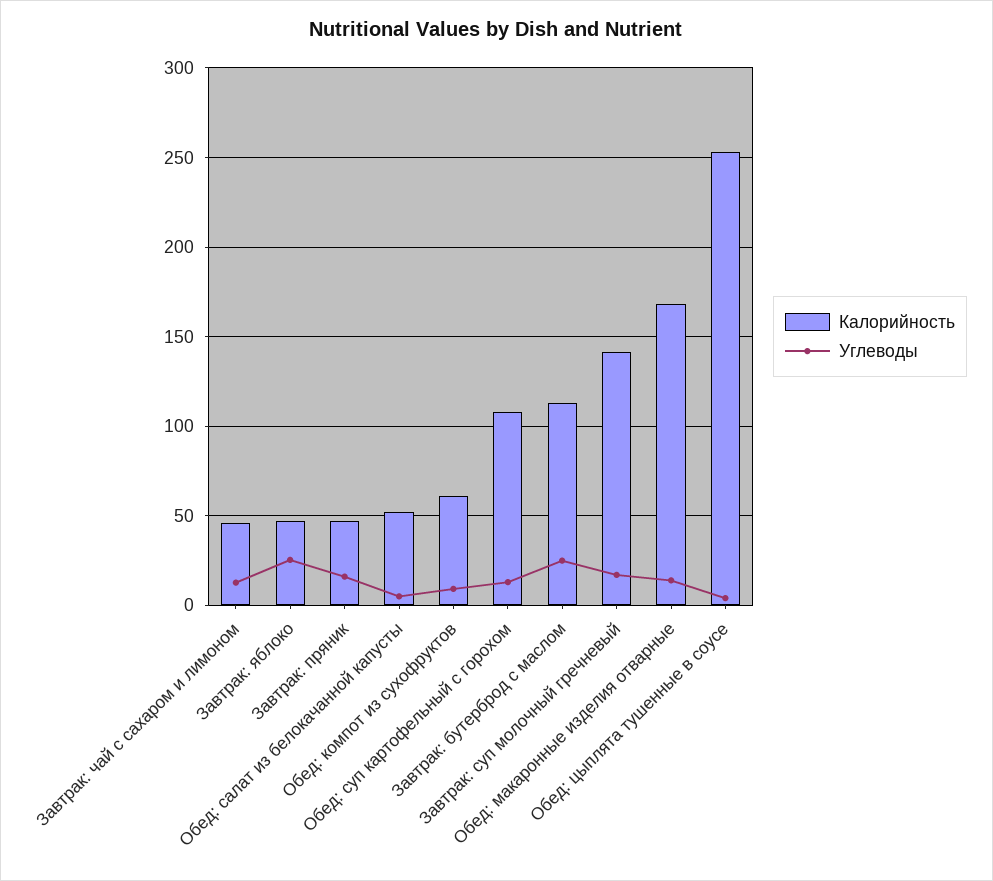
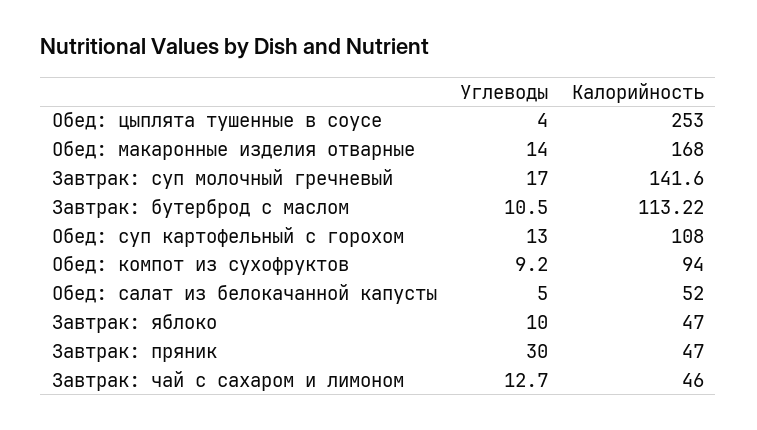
Углеводы, Завтрак: яблоко: 25 -> 10
Углеводы, Завтрак: пряник: 15 -> 30
Калорийность, Обед: компот из сухофруктов: 60 -> 94
Углеводы, Завтрак: бутерброд с маслом: 25 -> 10.5

